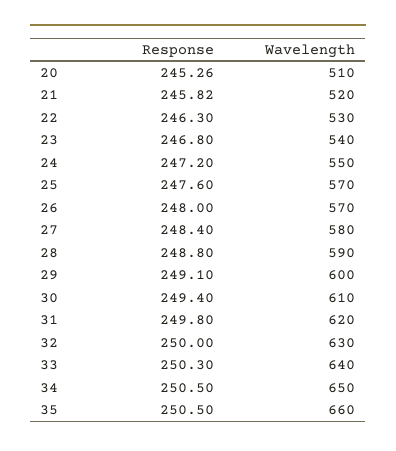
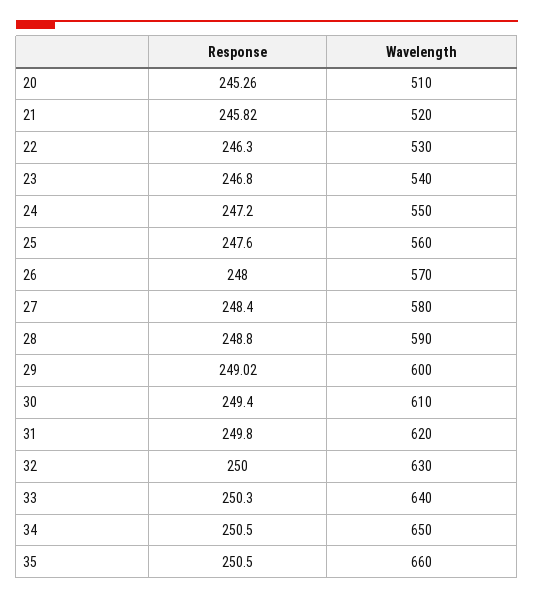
Wavelength, 25: 570 -> 560
Response, 29: 249.1 -> 249.02

